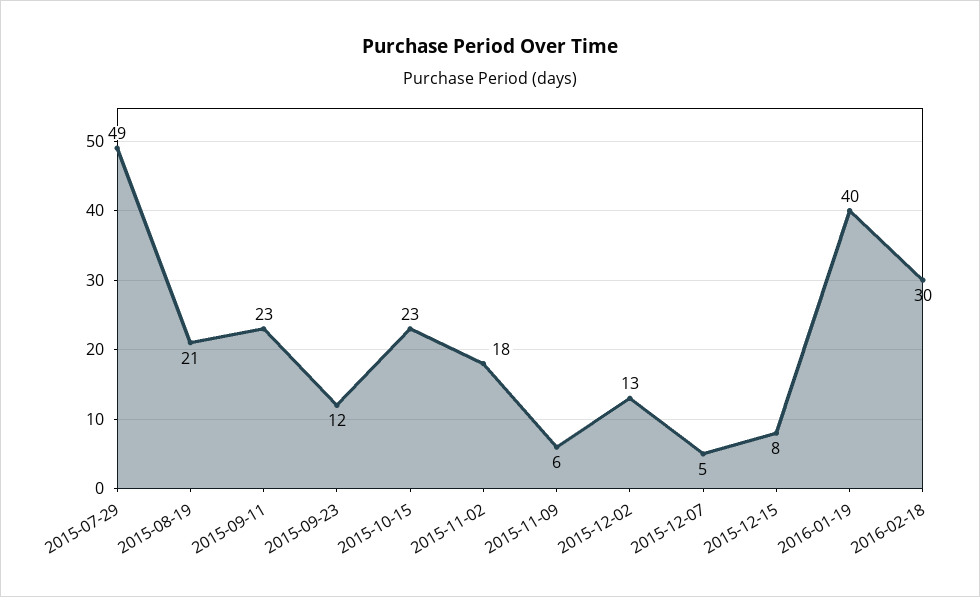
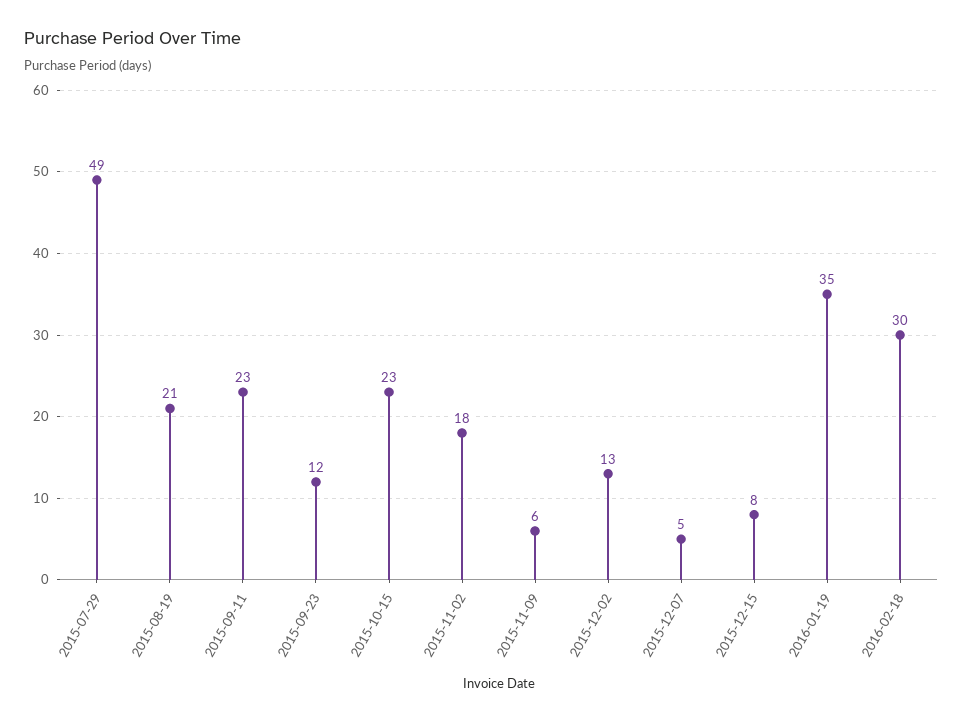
2016-01-19: 40 -> 35

